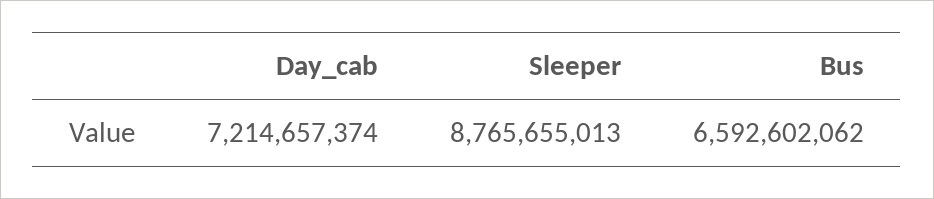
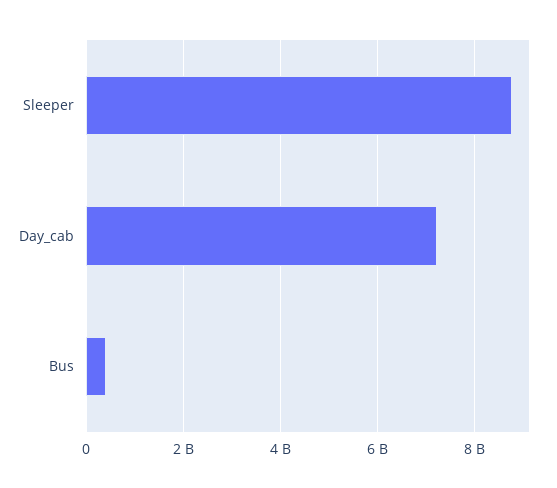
Bus: 6592602062 -> 400000000

